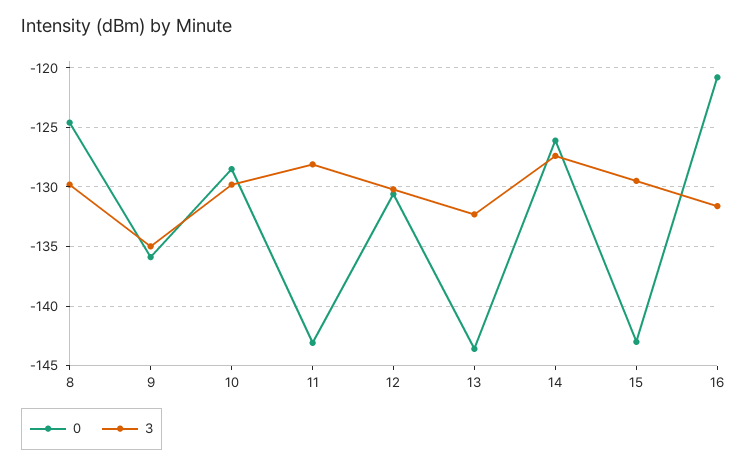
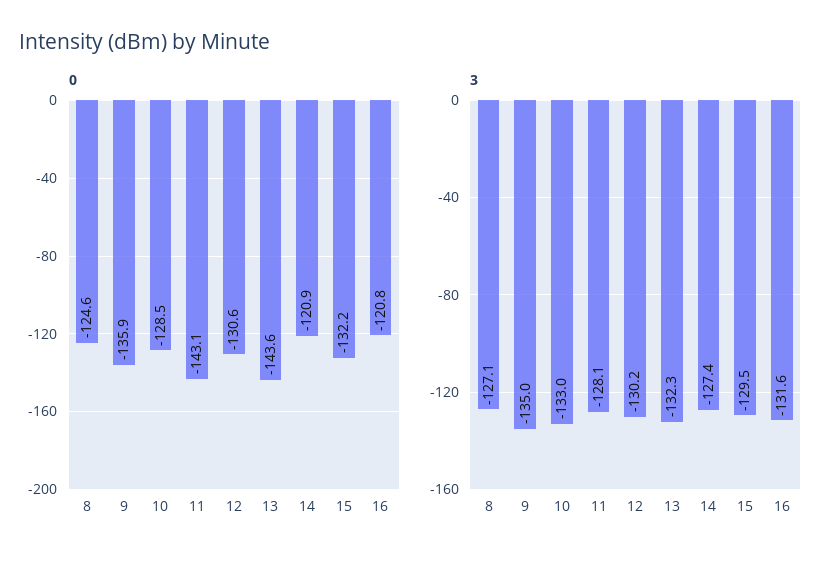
3, 8: -130 -> -127.1
3, 10: -130 -> -133
0, 14: -126 -> -120.9
0, 15: -143 -> -132.2

